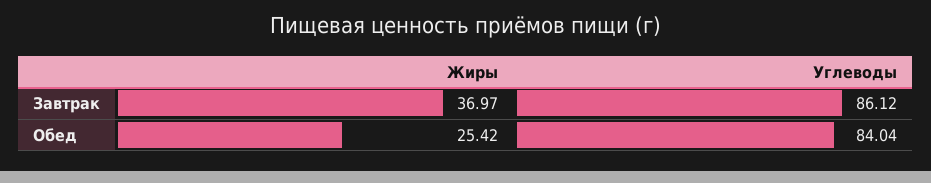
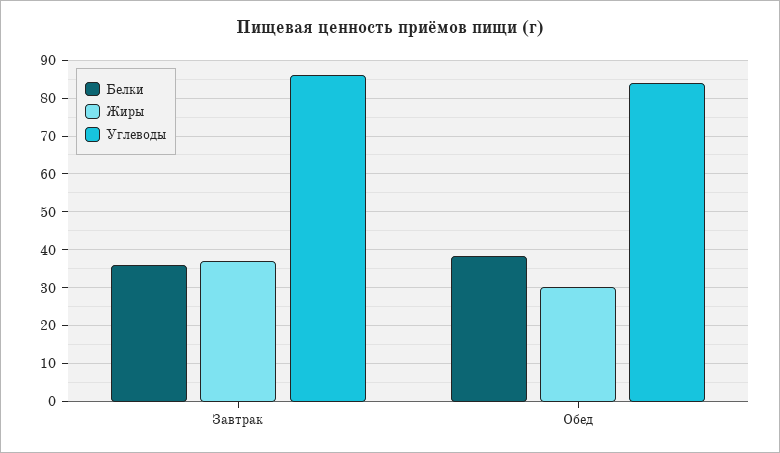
Жиры, Обед: 25.42 -> 30
Белки, Завтрак: none -> 36
Белки, Обед: none -> 38

